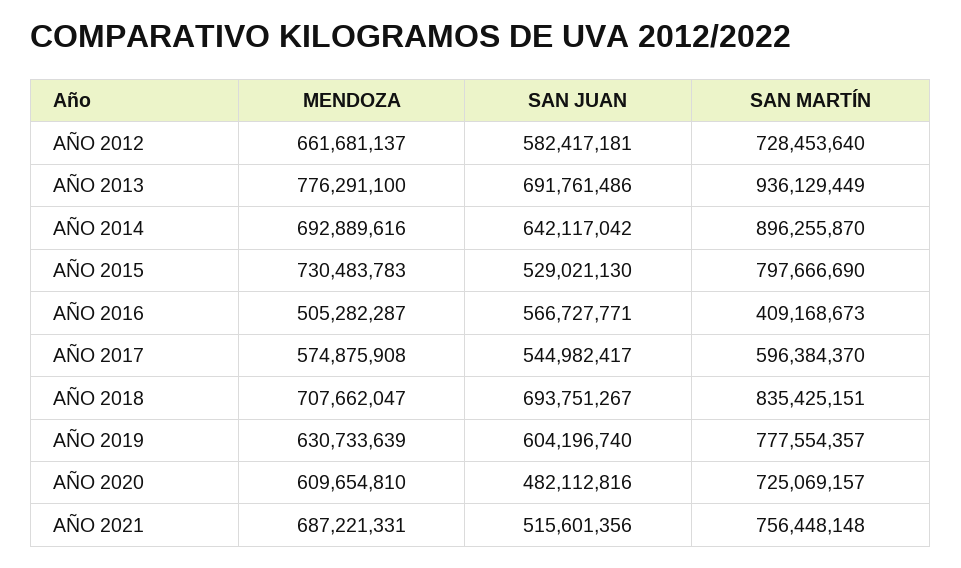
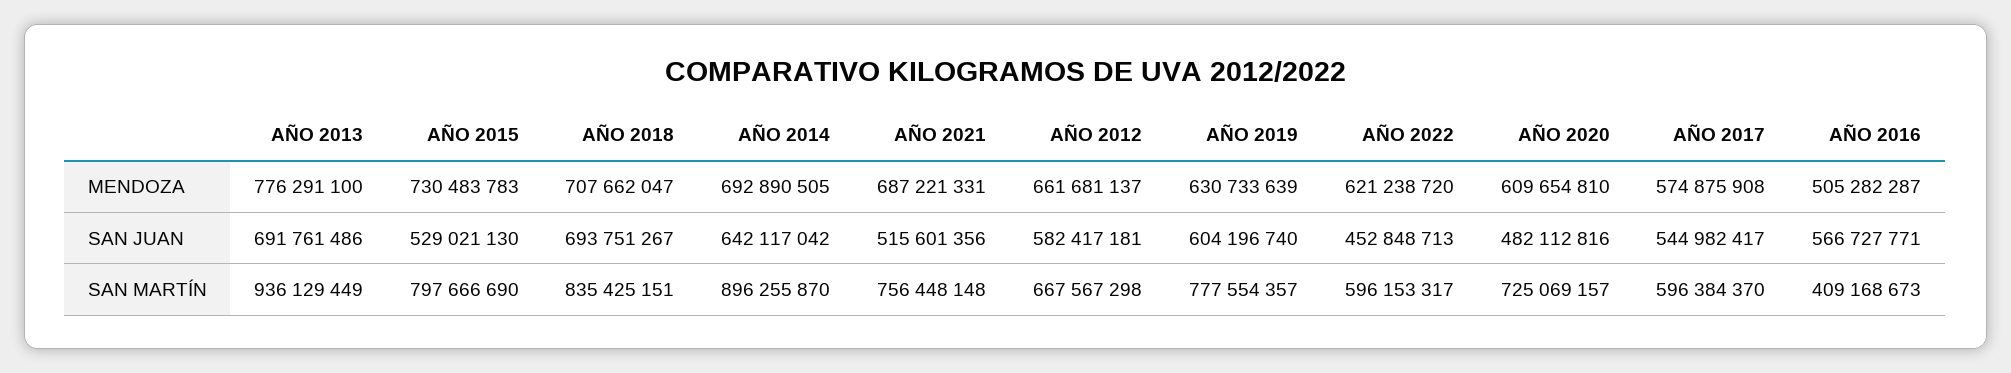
SAN MARTÍN, AÑO 2012: 728453640 -> 667567298
MENDOZA, AÑO 2014: 692889616 -> 692890505
MENDOZA, AÑO 2022: none -> 621238720
SAN JUAN, AÑO 2022: none -> 452848713
SAN MARTÍN, AÑO 2022: none -> 596153317

